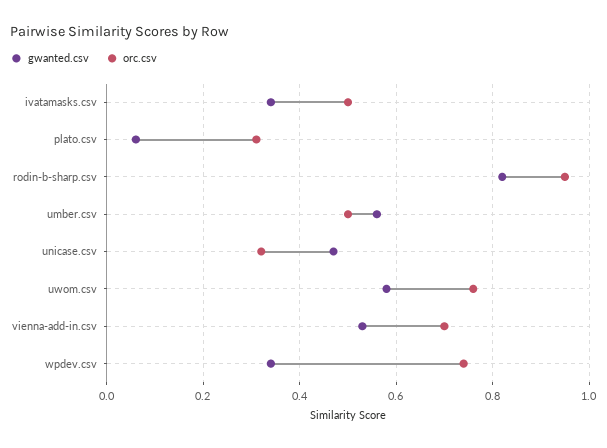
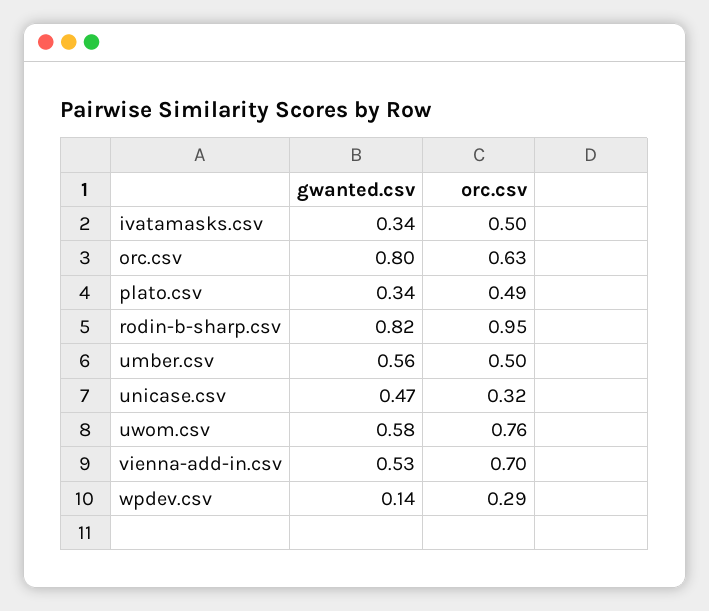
gwanted.csv, plato.csv: 0.05 -> 0.34
orc.csv, plato.csv: 0.3 -> 0.49
gwanted.csv, wpdev.csv: 0.35 -> 0.14
orc.csv, wpdev.csv: 0.75 -> 0.29
gwanted.csv, orc.csv: none -> 0.8
orc.csv, orc.csv: none -> 0.63

